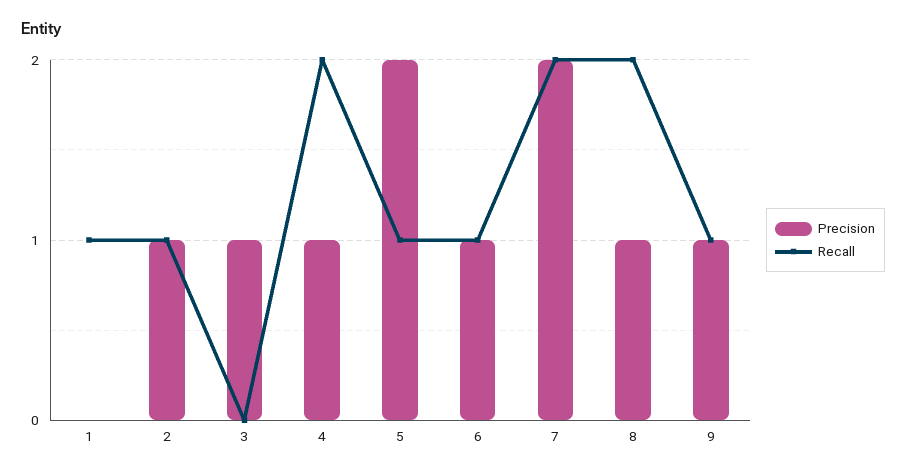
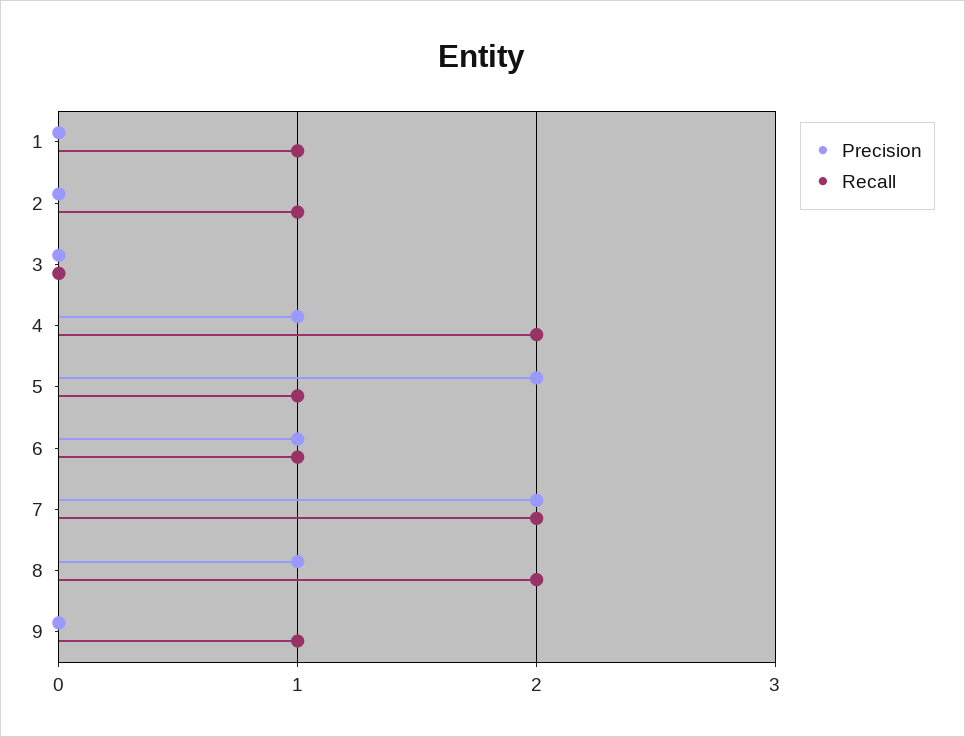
Precision, 2: 1 -> 0
Precision, 3: 1 -> 0
Precision, 9: 1 -> 0

